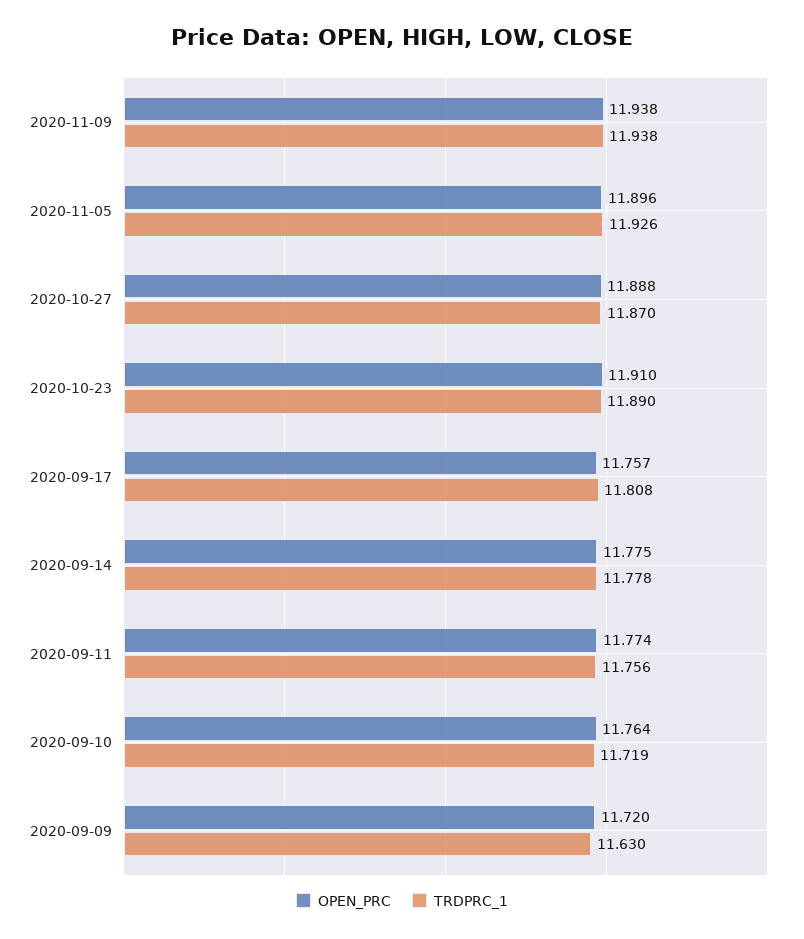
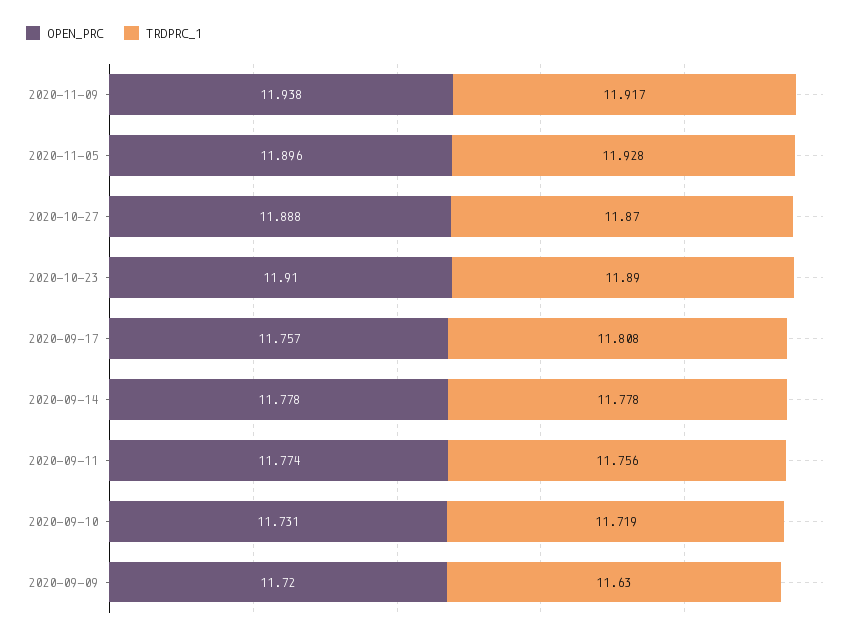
TRDPRC_1, 2020-11-09: 11.938 -> 11.917
TRDPRC_1, 2020-11-05: 11.926 -> 11.928
OPEN_PRC, 2020-09-14: 11.775 -> 11.778
OPEN_PRC, 2020-09-10: 11.764 -> 11.731

